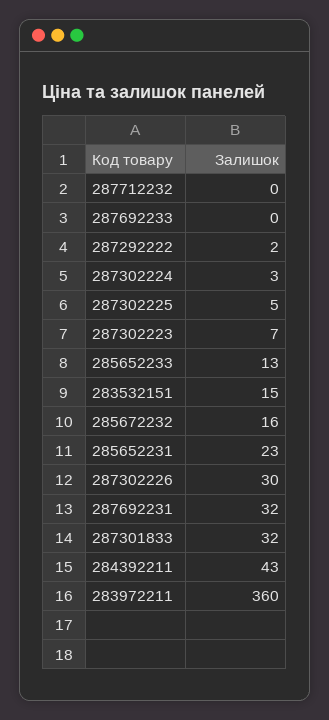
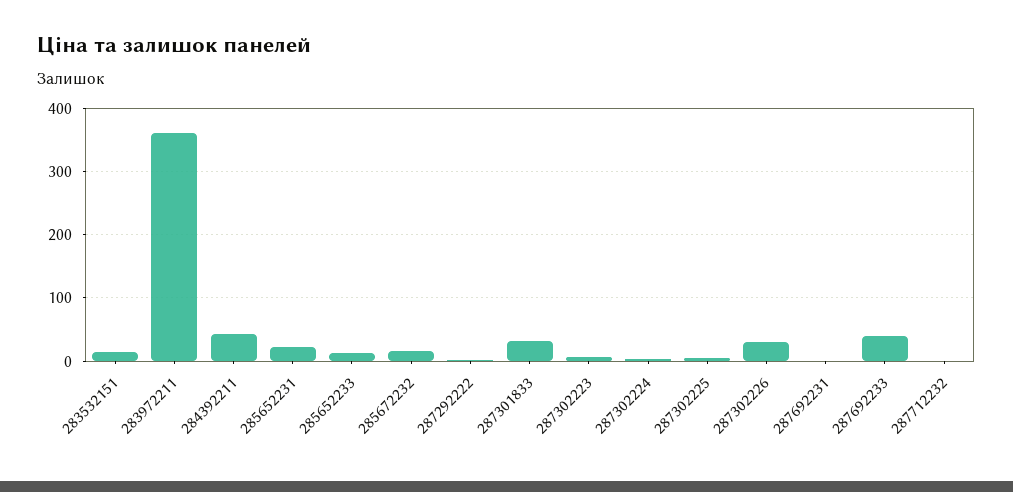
287692233: 0 -> 40
287692231: 32 -> 0

